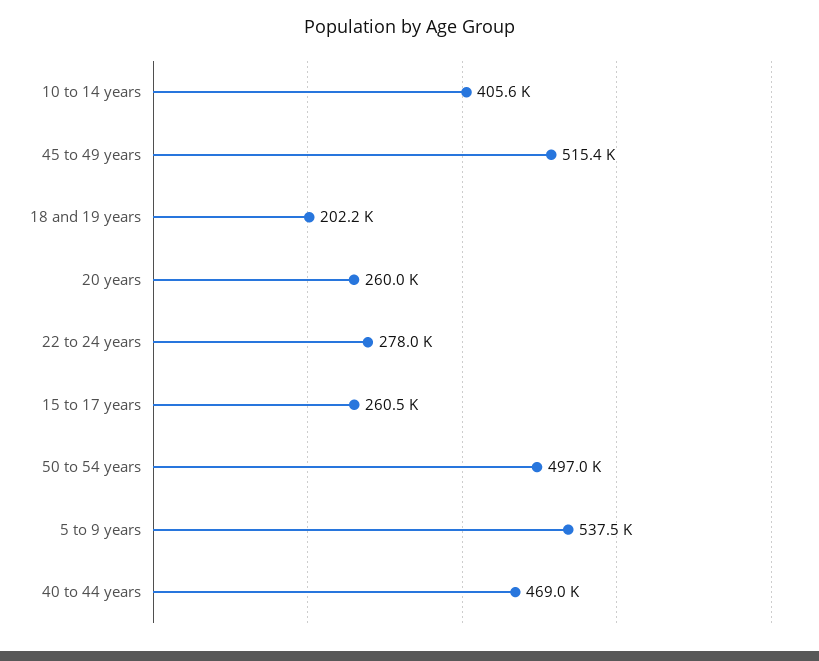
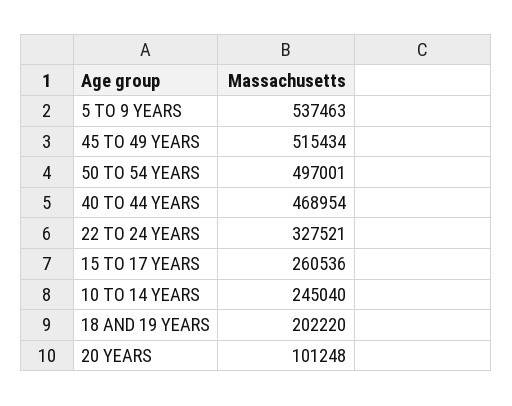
10 to 14 years: 405600 -> 245040
20 years: 260000 -> 101248
22 to 24 years: 278000 -> 327521

